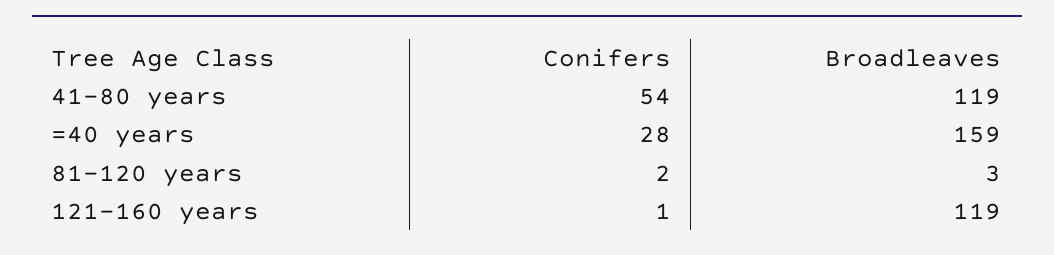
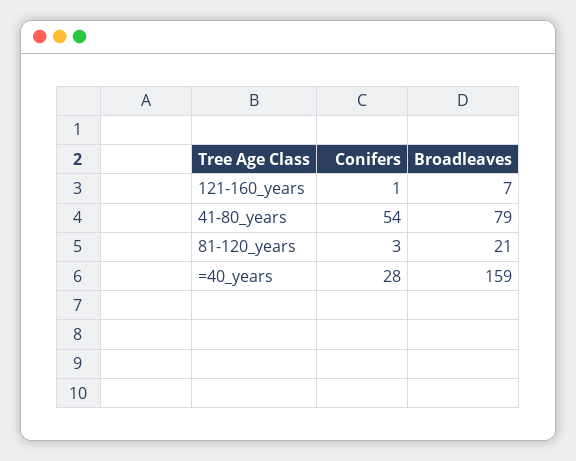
Broadleaves, 41-80 years: 119 -> 79
Conifers, 81-120 years: 2 -> 3
Broadleaves, 81-120 years: 3 -> 21
Broadleaves, 121-160 years: 119 -> 7

